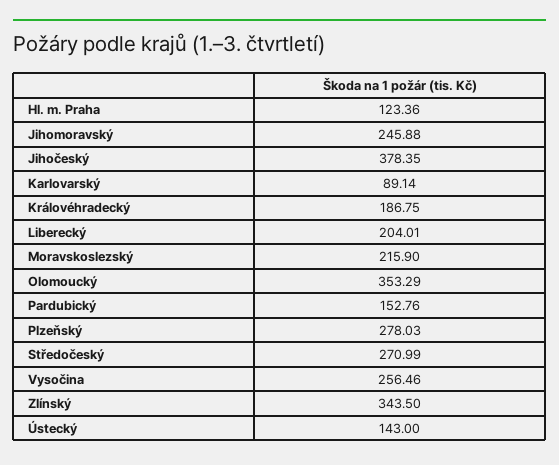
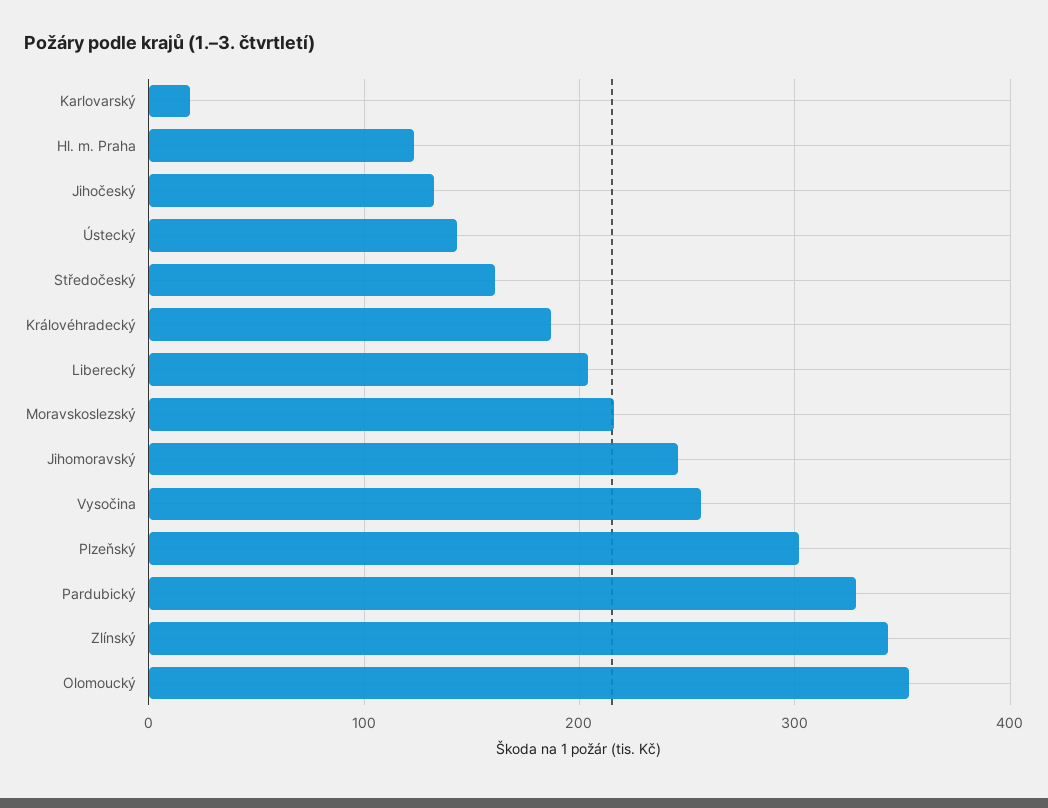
Jihočeský: 378.35 -> 130
Karlovarský: 89.14 -> 20
Pardubický: 152.76 -> 330
Plzeňský: 278.03 -> 300
Středočeský: 270.99 -> 160

